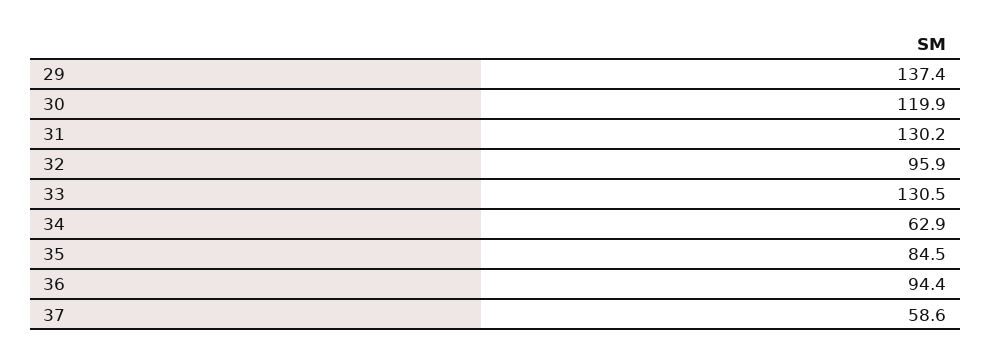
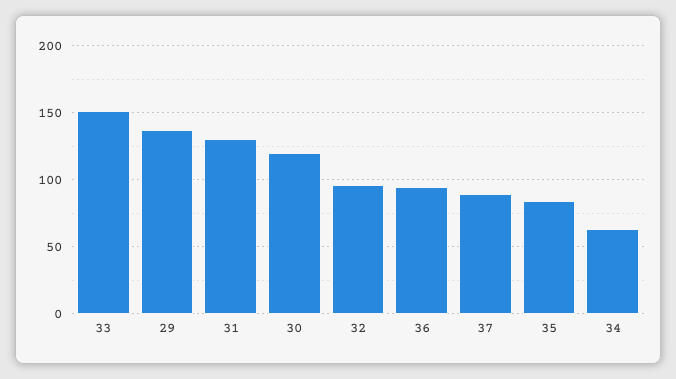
33: 130.5 -> 150
37: 58.6 -> 90

